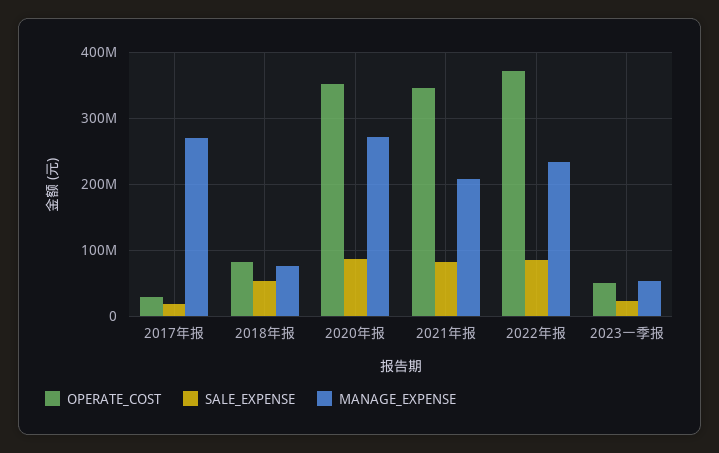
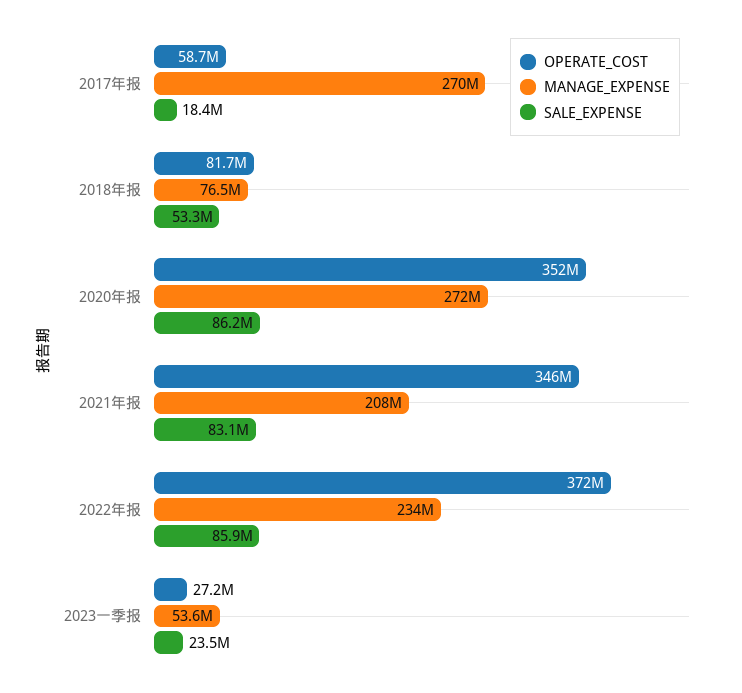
OPERATE_COST, 2017年报: 30000000 -> 58700000
OPERATE_COST, 2023一季报: 50000000 -> 27200000

